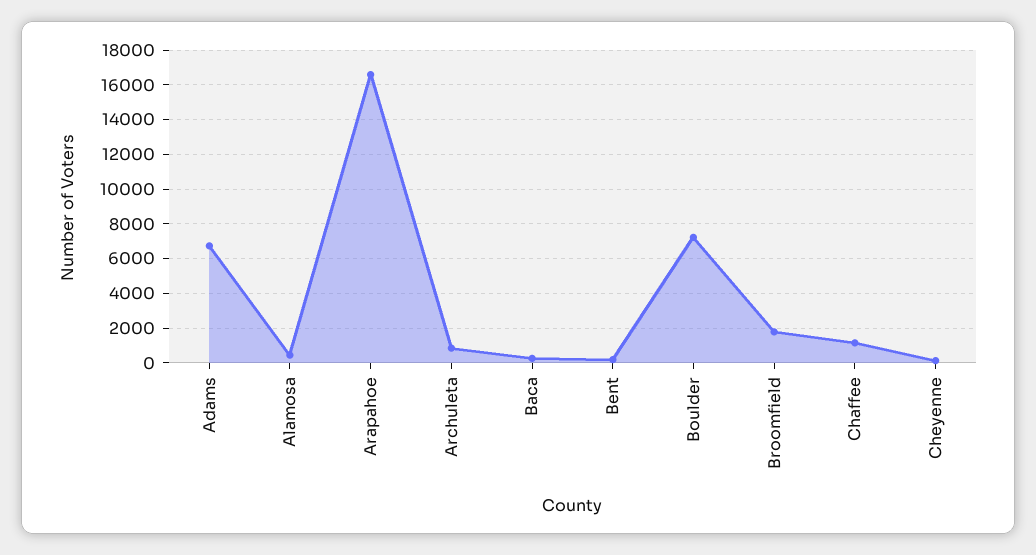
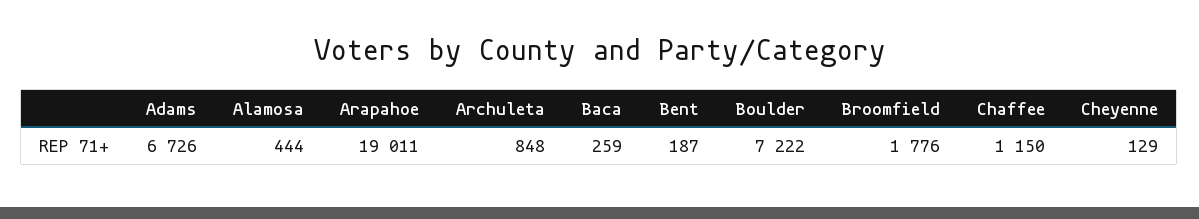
Arapahoe: 16500 -> 19011

